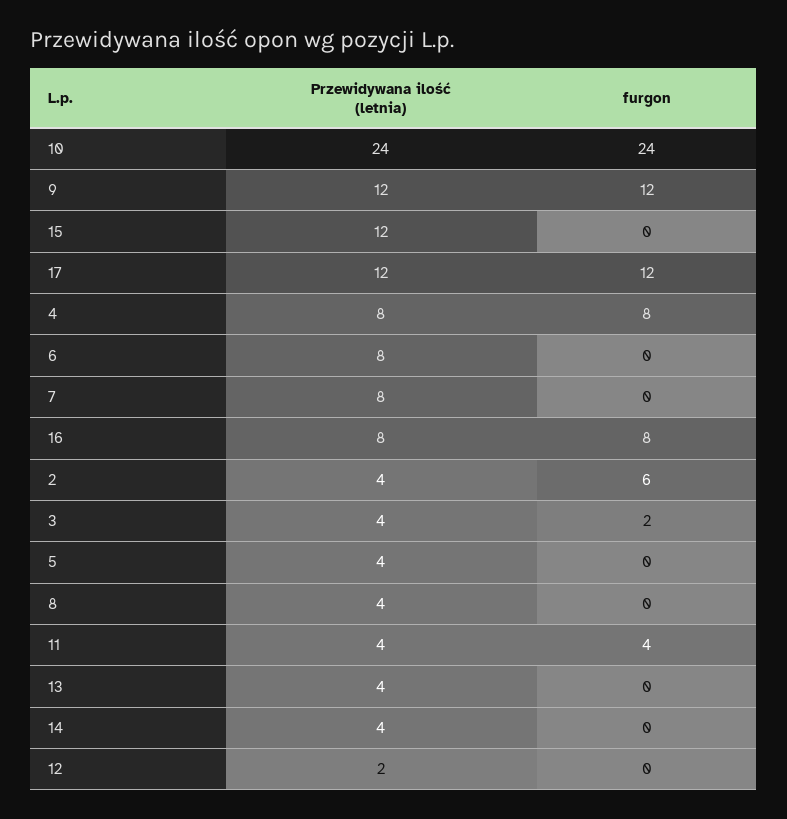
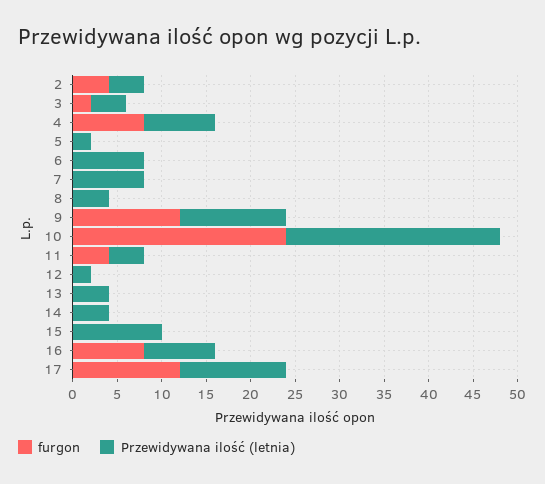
Przewidywana ilość (letnia), 15: 12 -> 10
furgon, 2: 6 -> 4
Przewidywana ilość (letnia), 5: 4 -> 2

